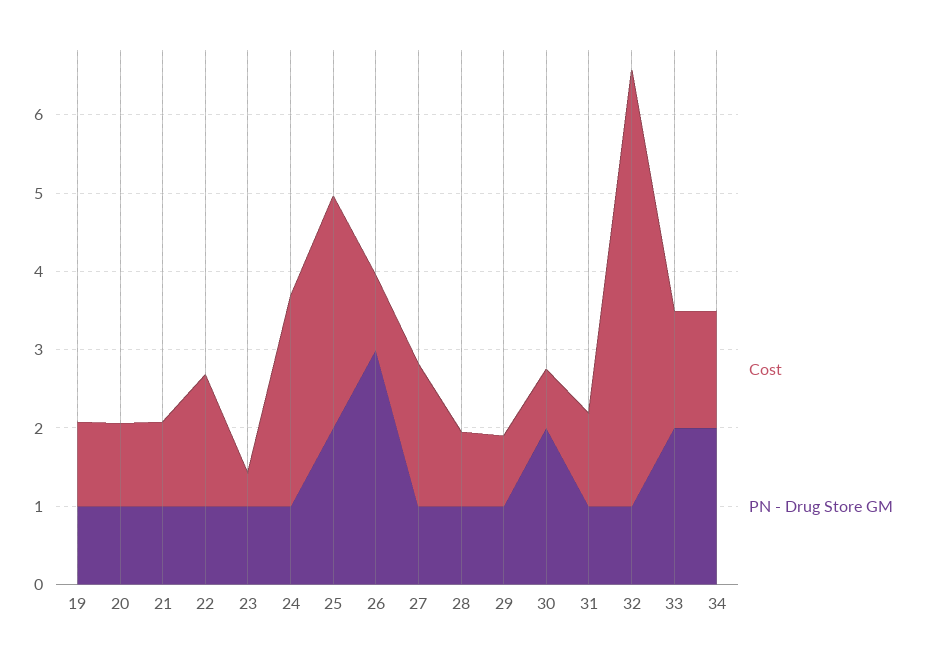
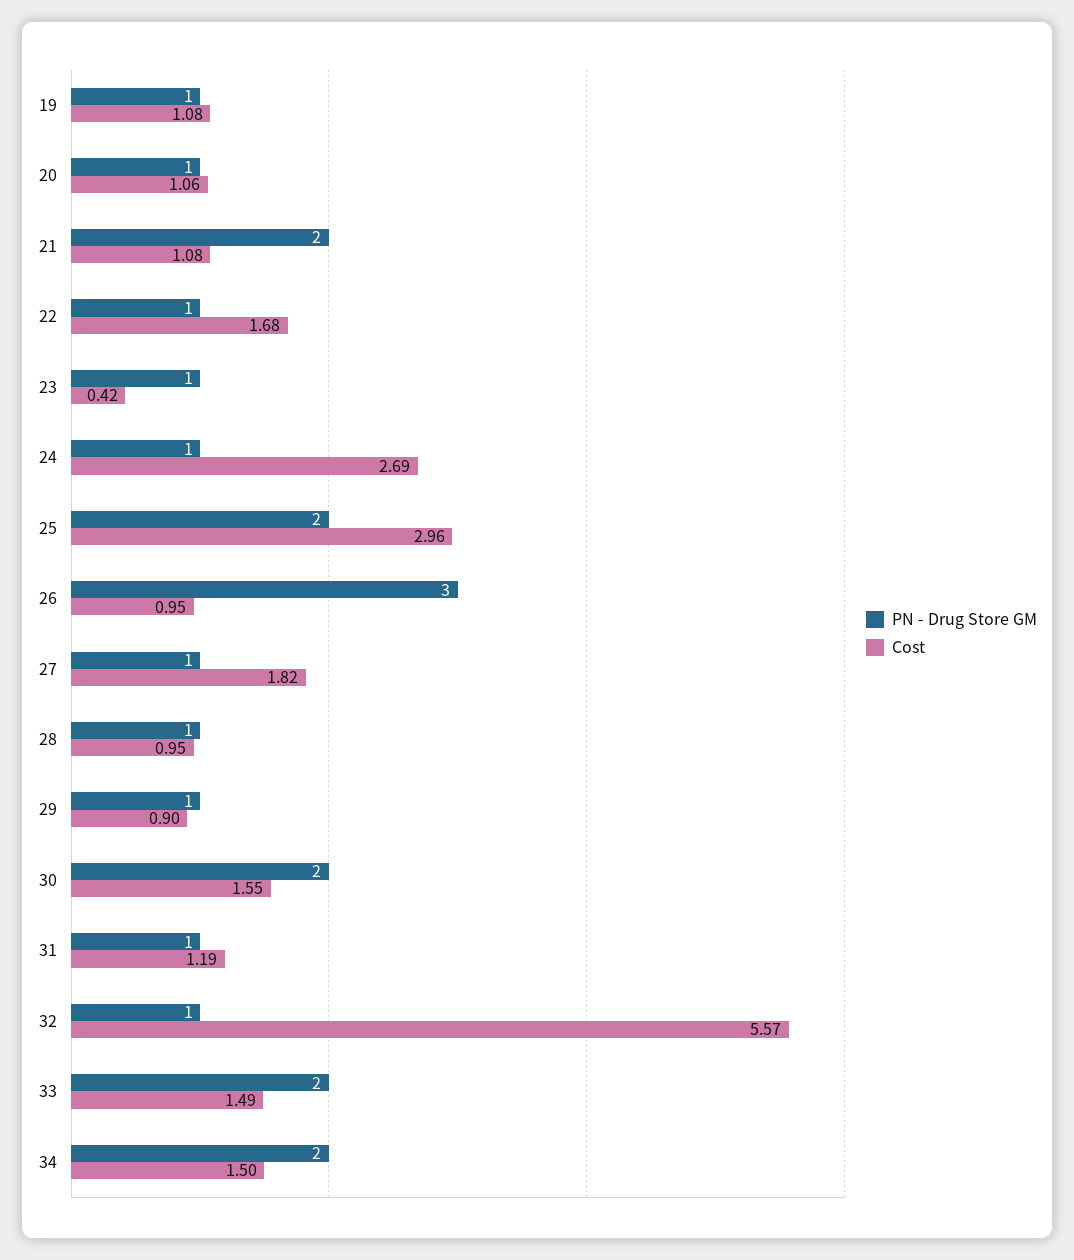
PN - Drug Store GM, 21: 1 -> 2
Cost, 30: 0.8 -> 1.55

